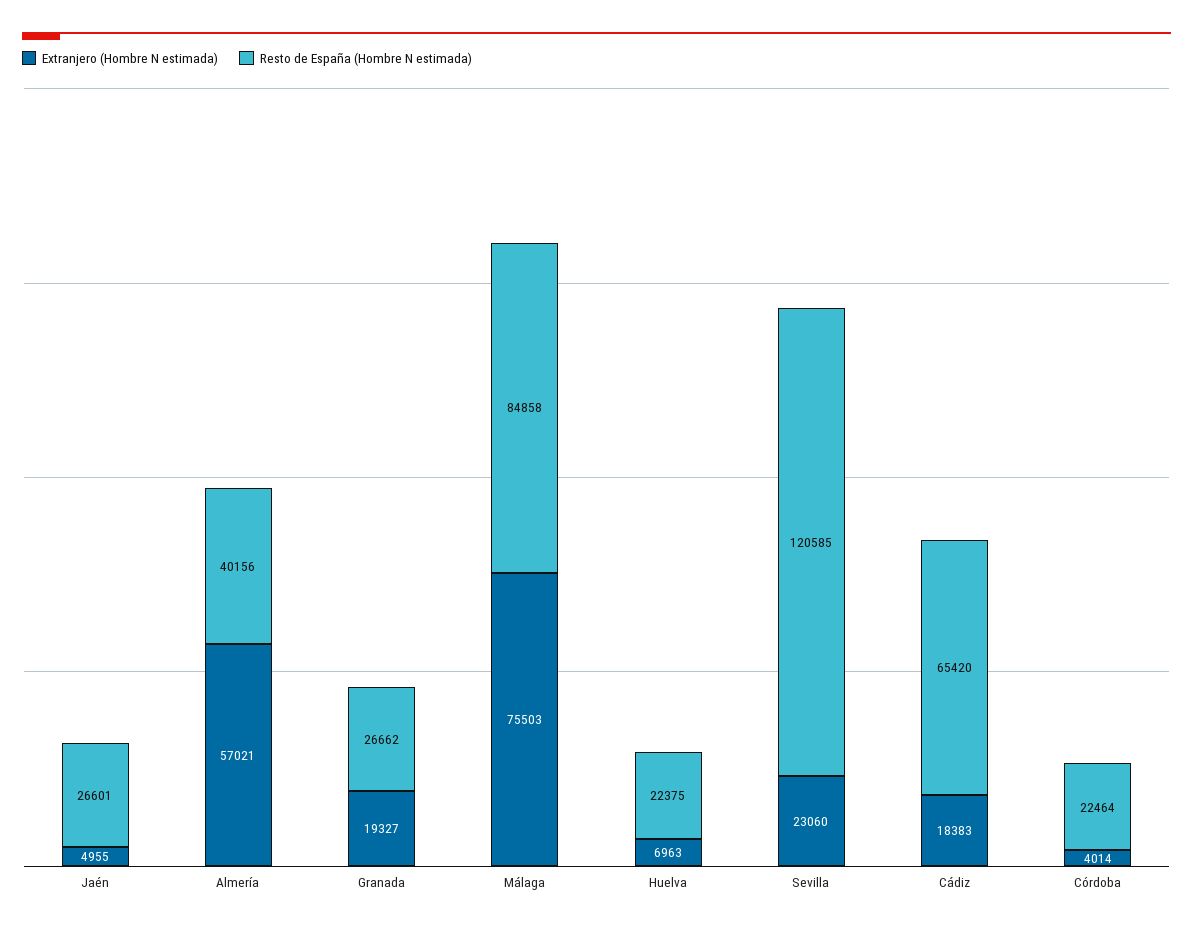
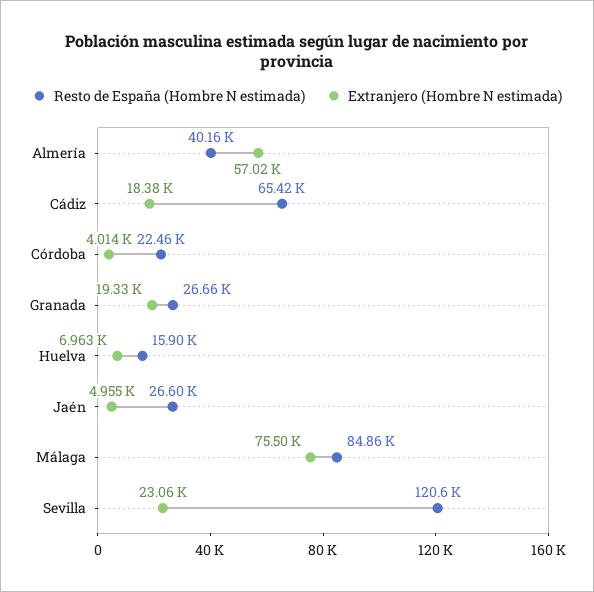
Resto de España (Hombre N estimada), Huelva: 22375 -> 15900

